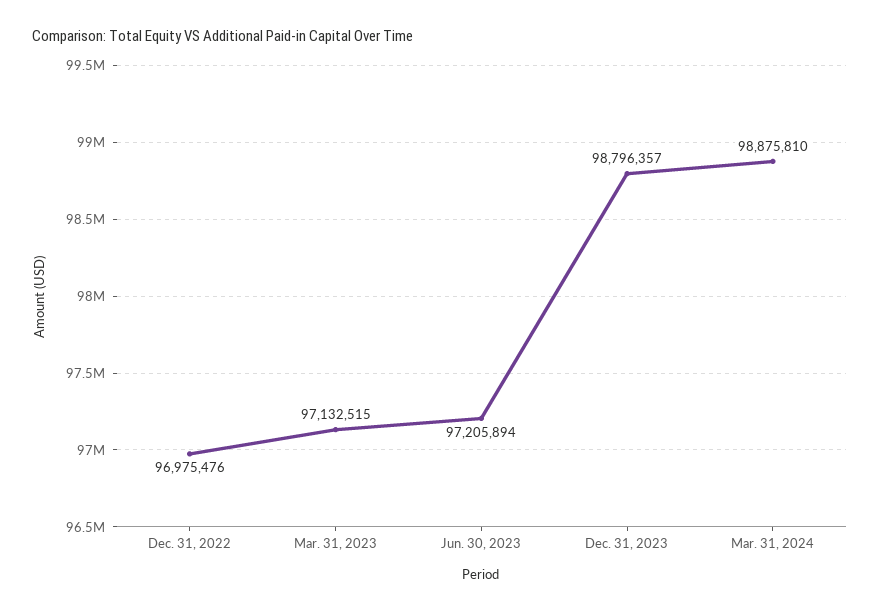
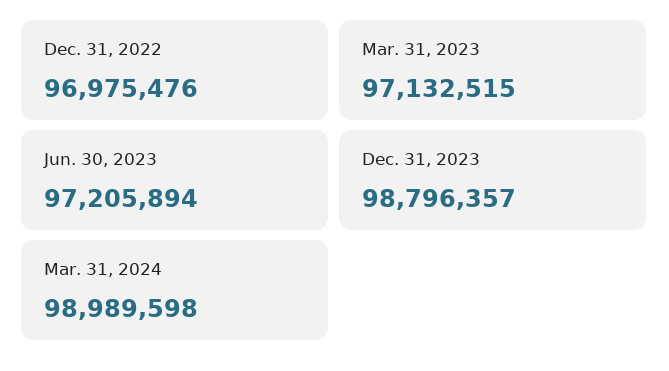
Mar. 31, 2024: 98875810 -> 98989598

